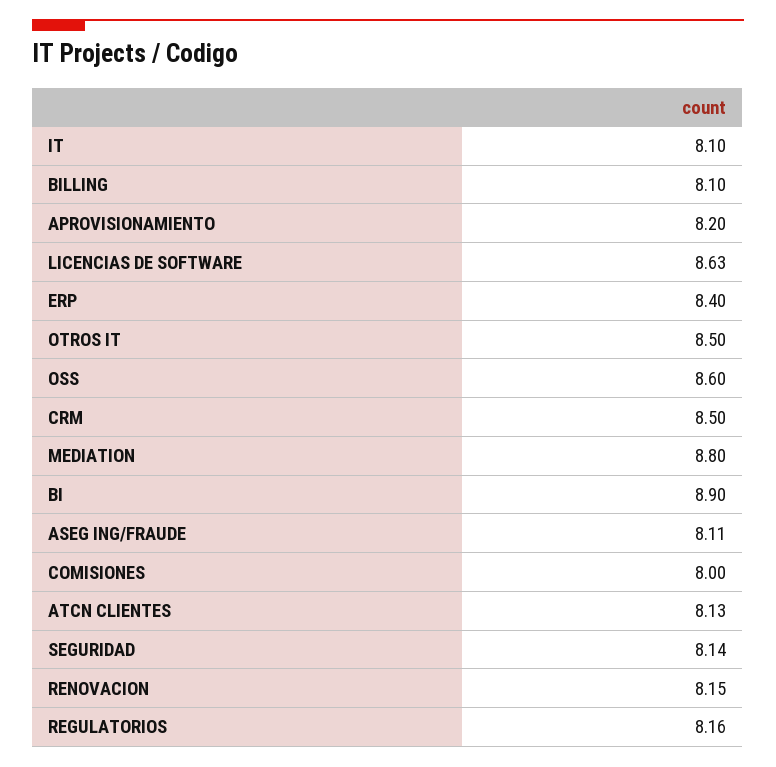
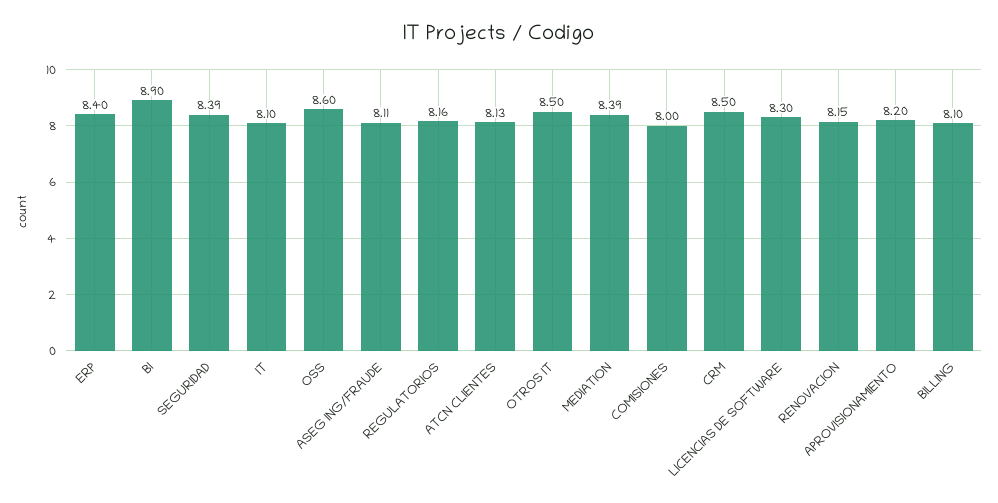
LICENCIAS DE SOFTWARE: 8.63 -> 8.3
MEDIATION: 8.8 -> 8.39
SEGURIDAD: 8.14 -> 8.39

